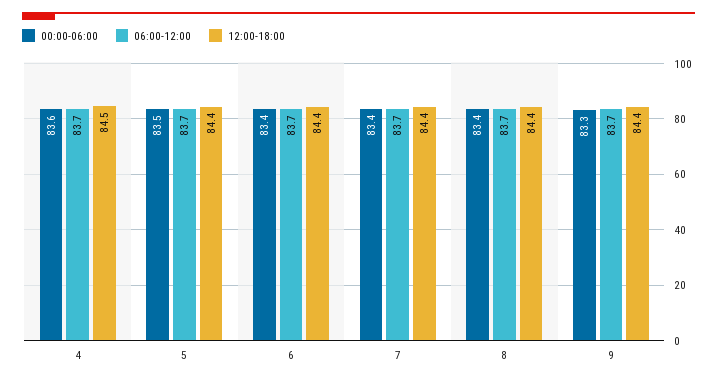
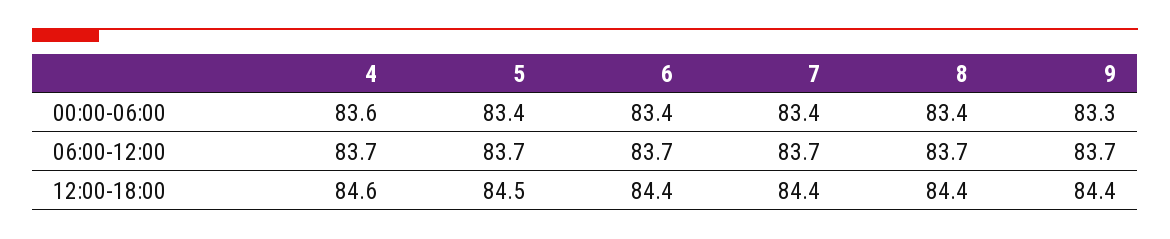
12:00-18:00, 4: 84.5 -> 84.6
00:00-06:00, 5: 83.5 -> 83.4
12:00-18:00, 5: 84.4 -> 84.5

